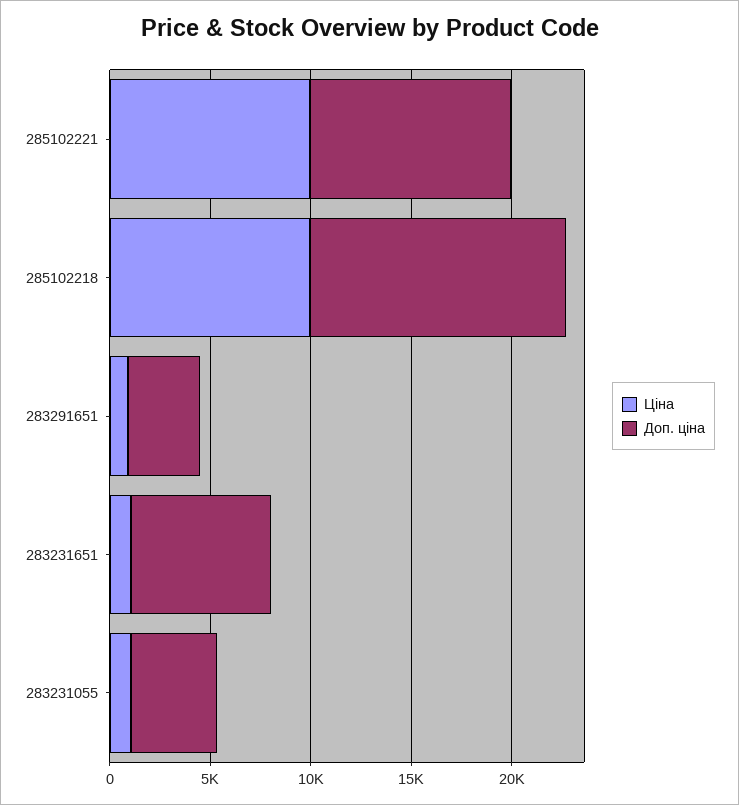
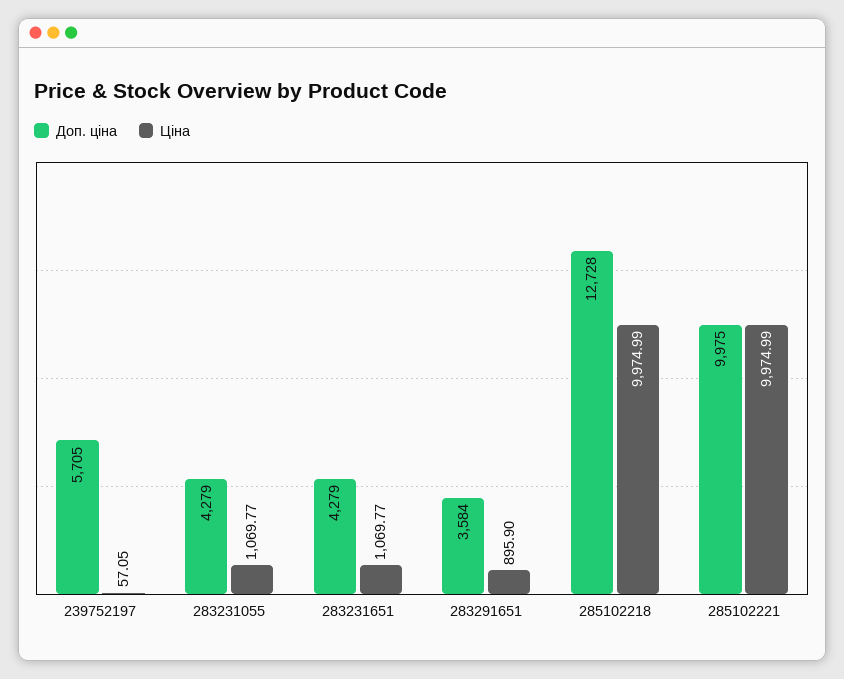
Доп. ціна, 283231651: 7000 -> 4279
Доп. ціна, 239752197: none -> 5705
Ціна, 239752197: none -> 57.05

